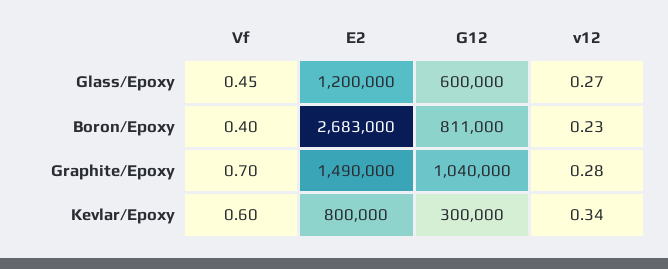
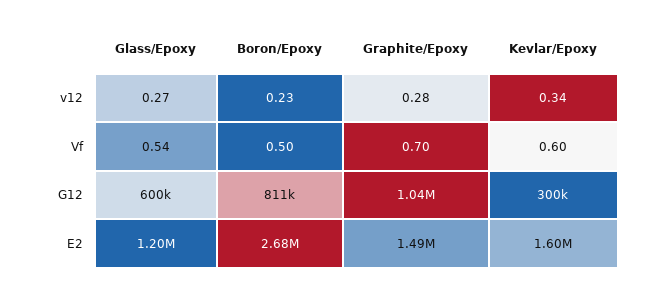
Vf, Glass/Epoxy: 0.45 -> 0.54
Vf, Boron/Epoxy: 0.4 -> 0.5
E2, Kevlar/Epoxy: 800000 -> 1600000

